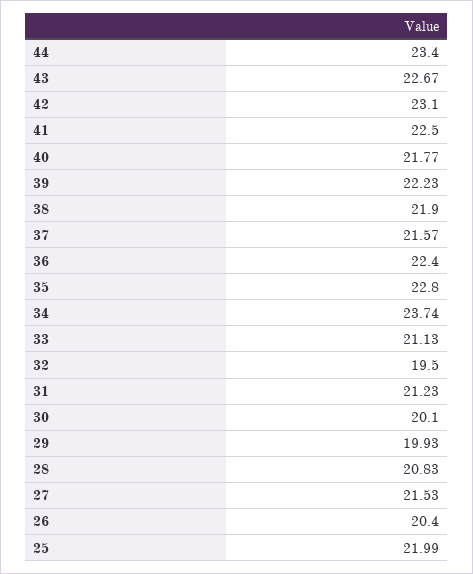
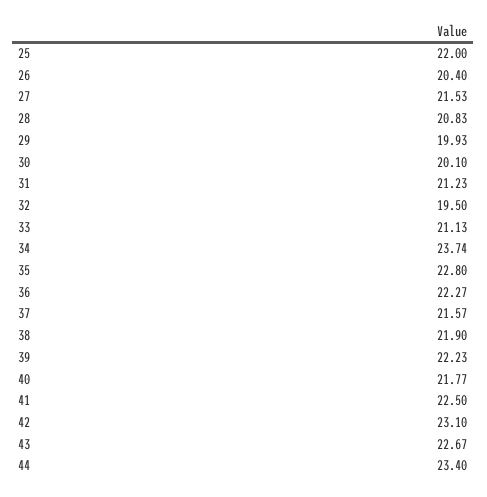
36: 22.4 -> 22.27
25: 21.99 -> 22

